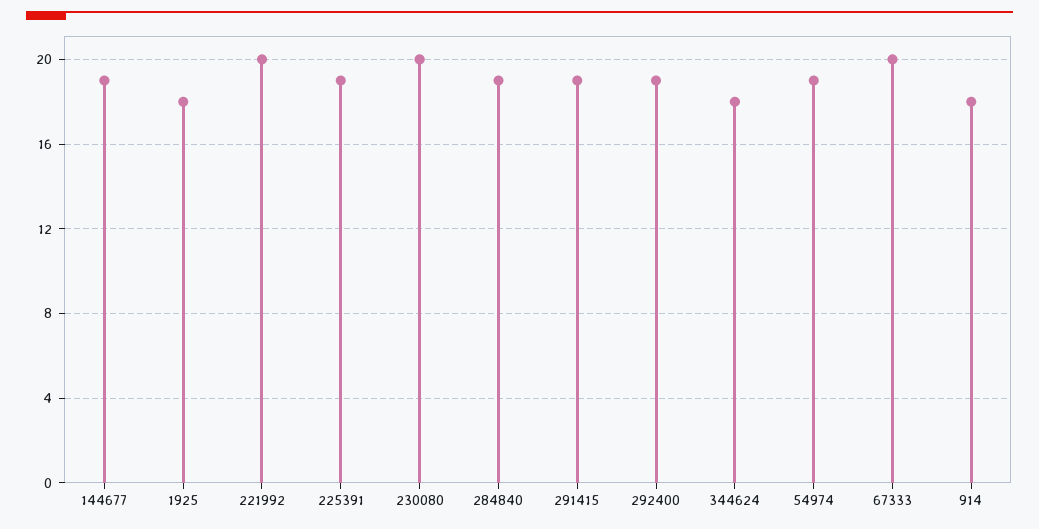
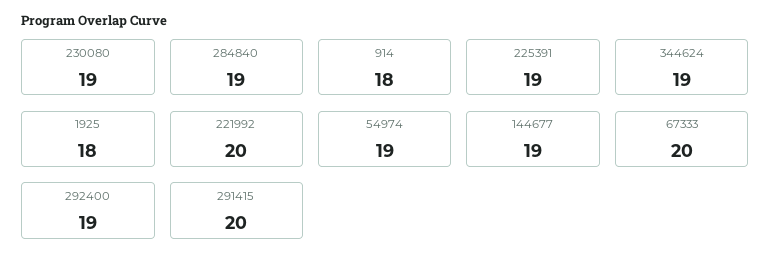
230080: 20 -> 19
291415: 19 -> 20
344624: 18 -> 19

